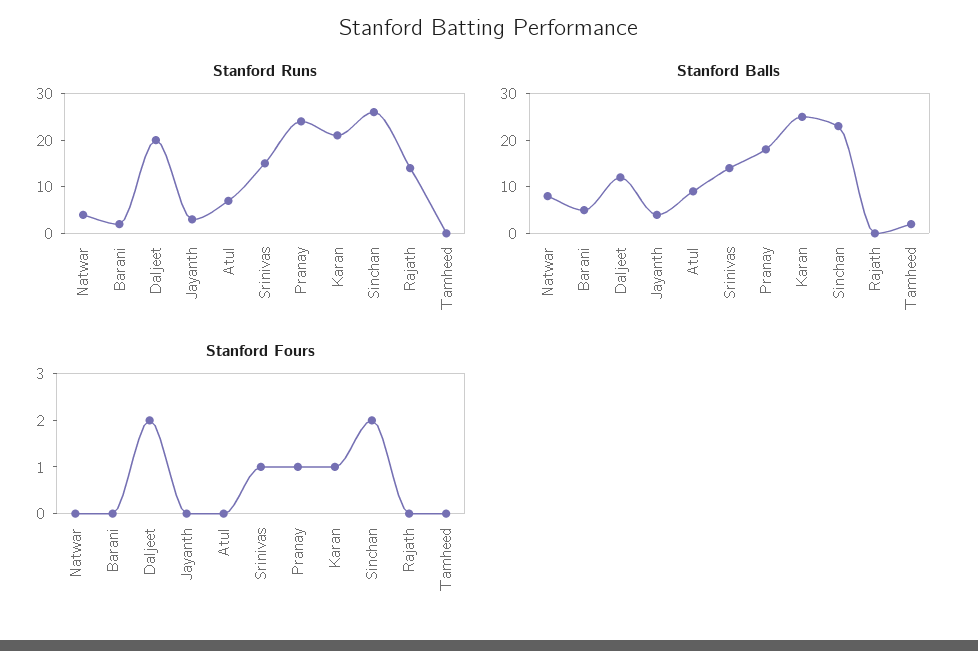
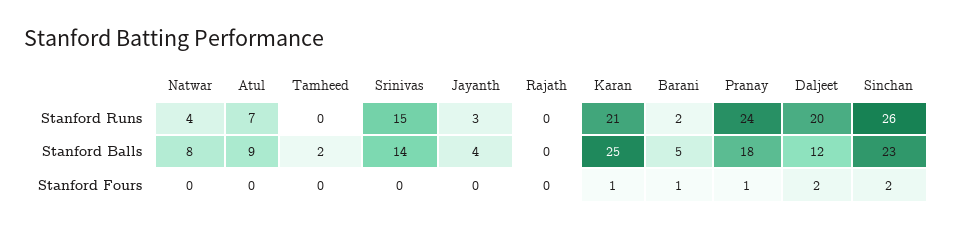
Stanford Runs, Rajath: 15 -> 0
Stanford Fours, Barani: 0 -> 1
Stanford Fours, Srinivas: 1 -> 0

